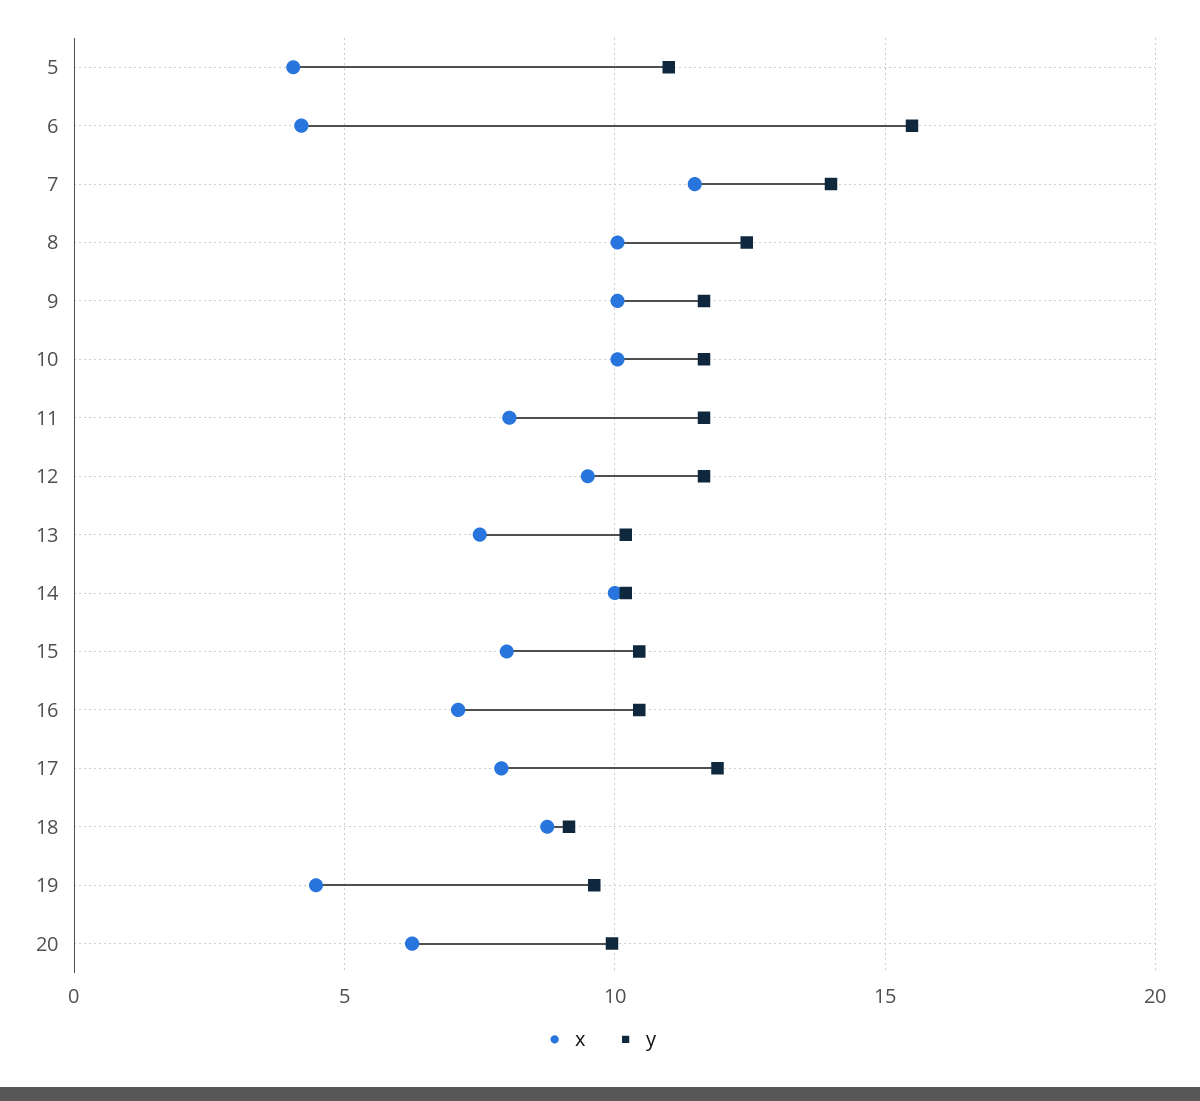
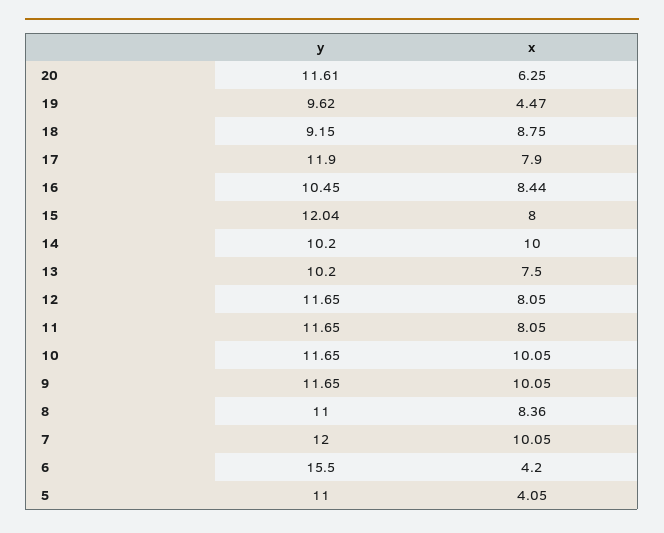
x, 7: 11.5 -> 10.05
y, 7: 14 -> 12
x, 8: 10 -> 8.36
y, 8: 12.5 -> 11
x, 12: 9.5 -> 8.05
y, 15: 10.5 -> 12.04
x, 16: 7 -> 8.44
y, 20: 10 -> 11.61

